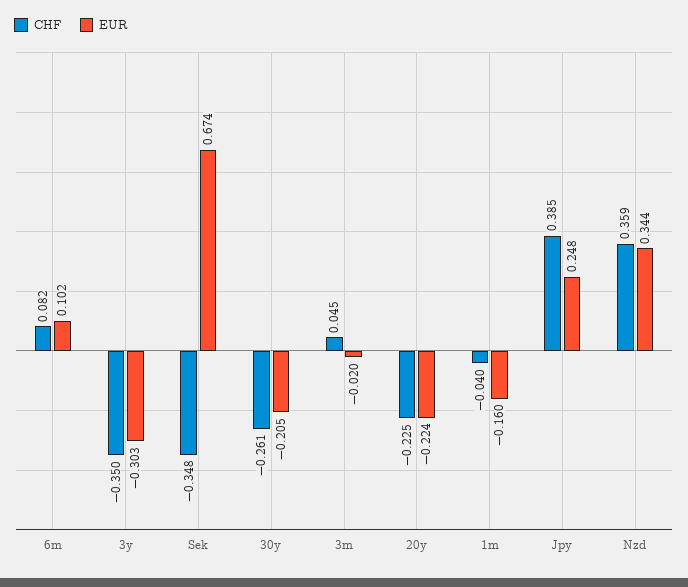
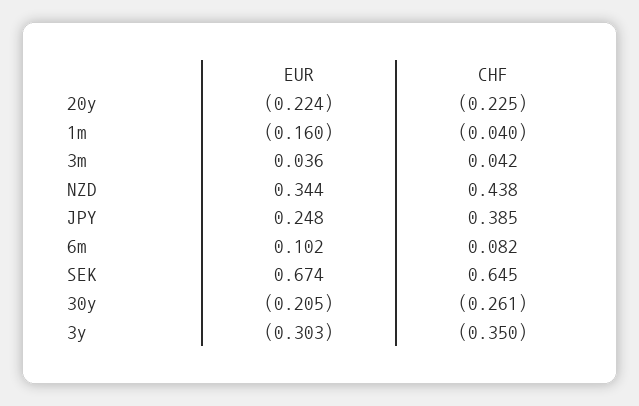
CHF, Sek: -0.348 -> 0.645
CHF, 3m: 0.045 -> 0.042
EUR, 3m: -0.02 -> 0.036
CHF, Nzd: 0.359 -> 0.438

